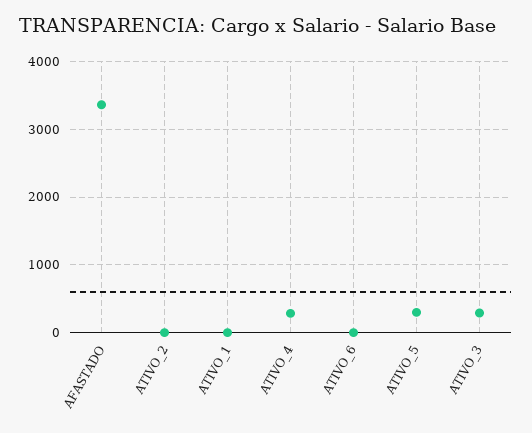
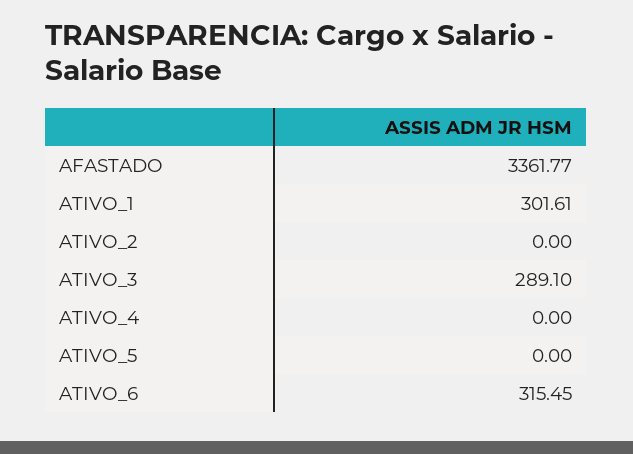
ATIVO_1: 0 -> 301.61
ATIVO_4: 300 -> 0
ATIVO_6: 0 -> 315.45
ATIVO_5: 300 -> 0

